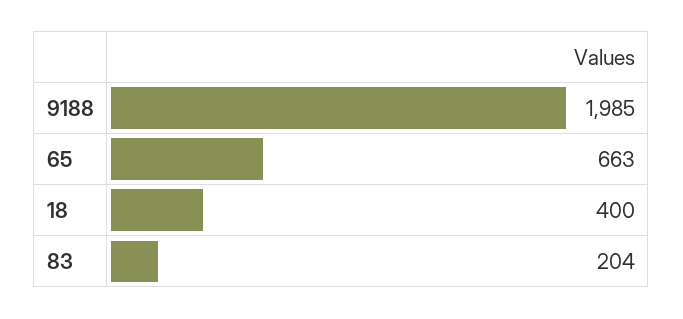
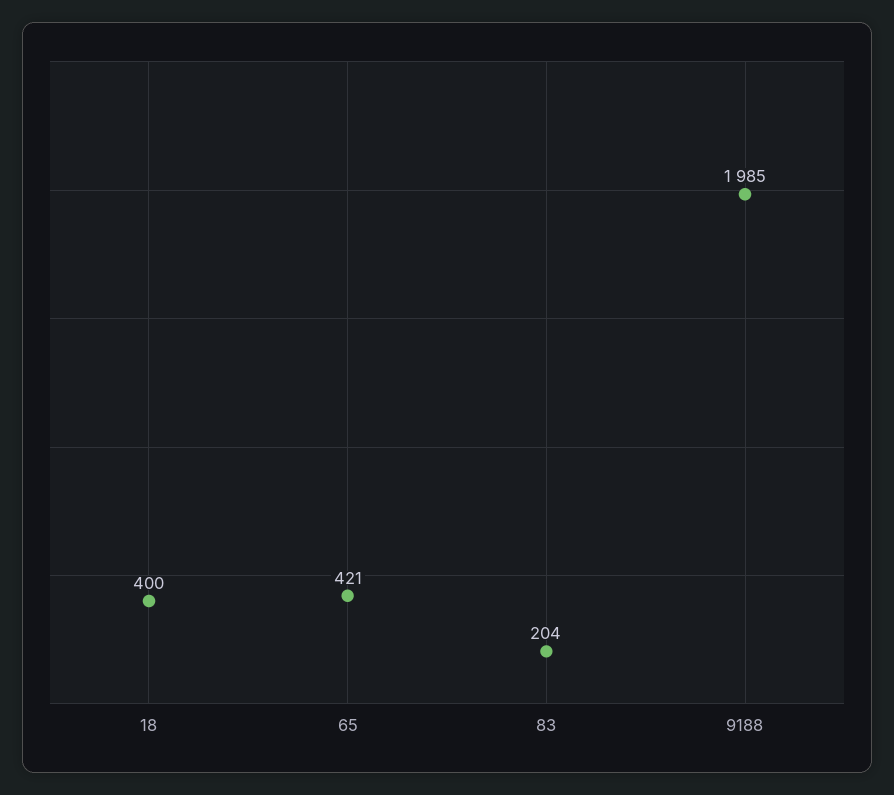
65: 663 -> 421

